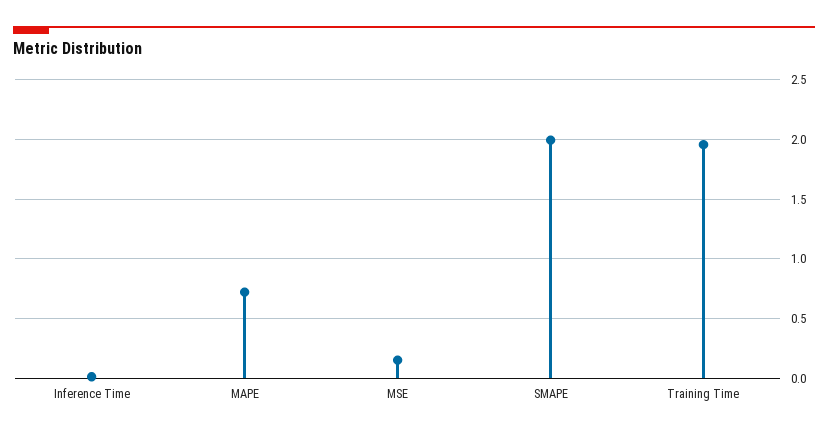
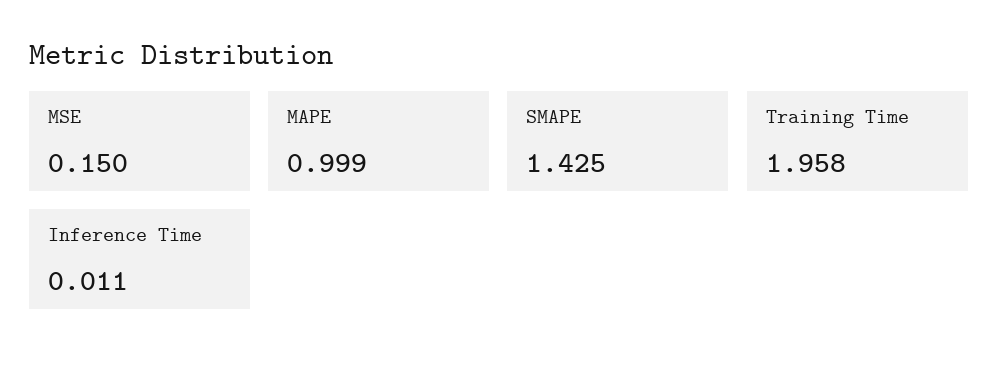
MAPE: 0.7 -> 0.999
SMAPE: 2 -> 1.425

